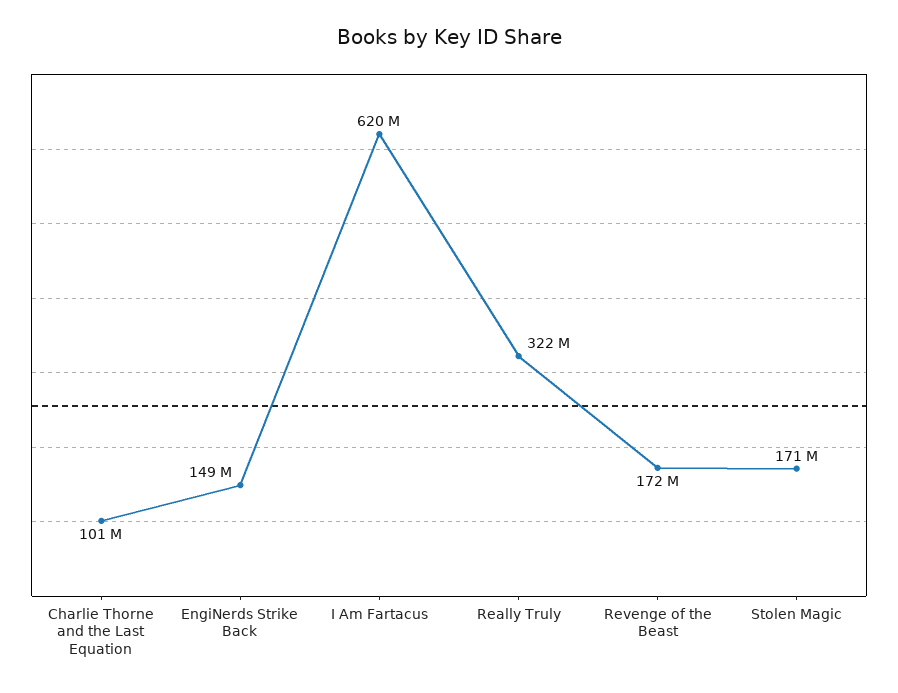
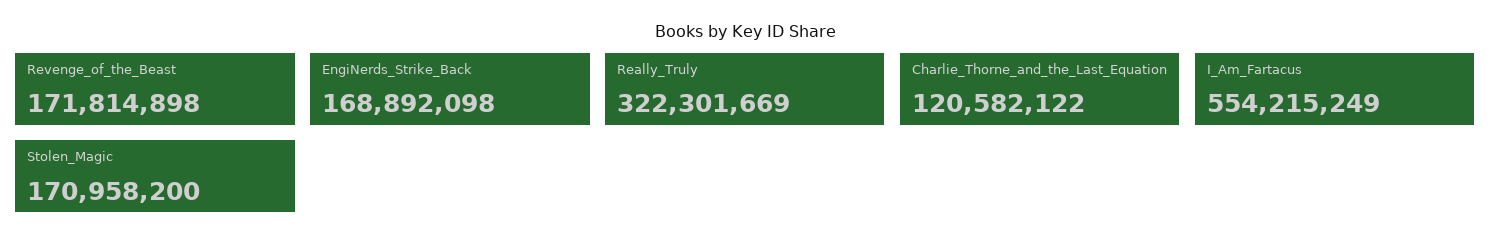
Charlie Thorne and the Last Equation: 101000000 -> 120582122
EngiNerds Strike Back: 149000000 -> 168892098
I Am Fartacus: 620000000 -> 554215249

